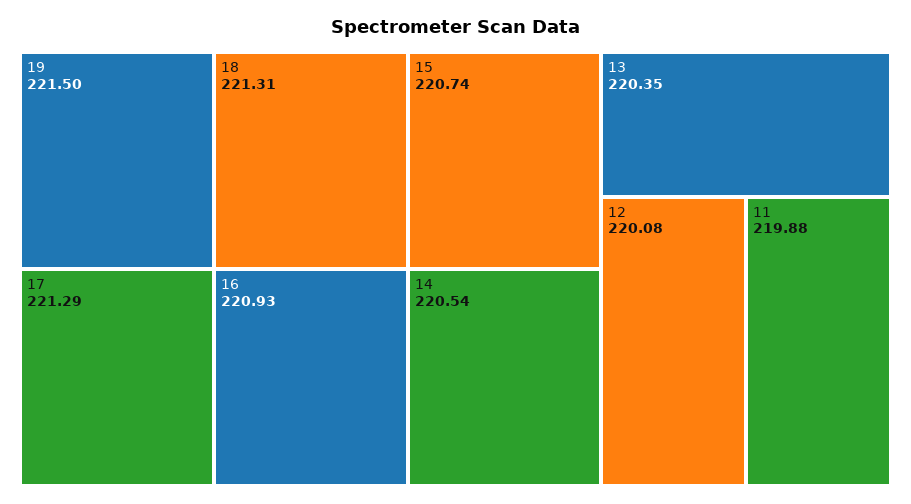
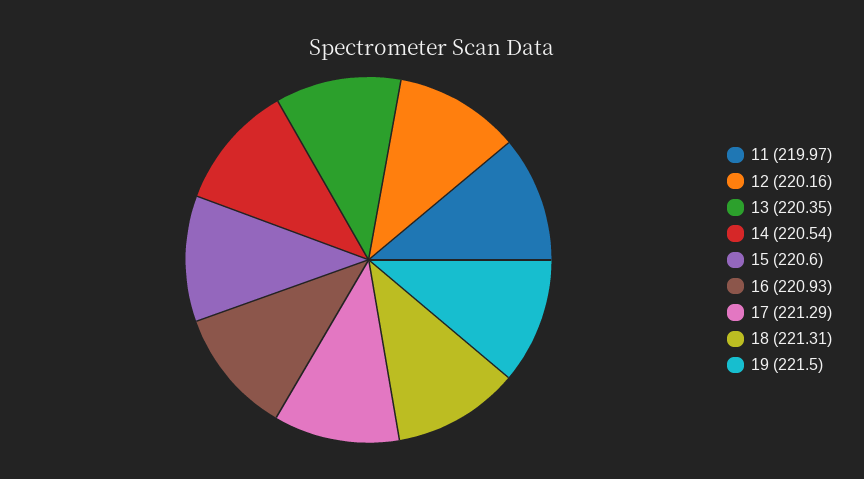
15: 220.74 -> 220.6
12: 220.08 -> 220.16
11: 219.88 -> 219.97

